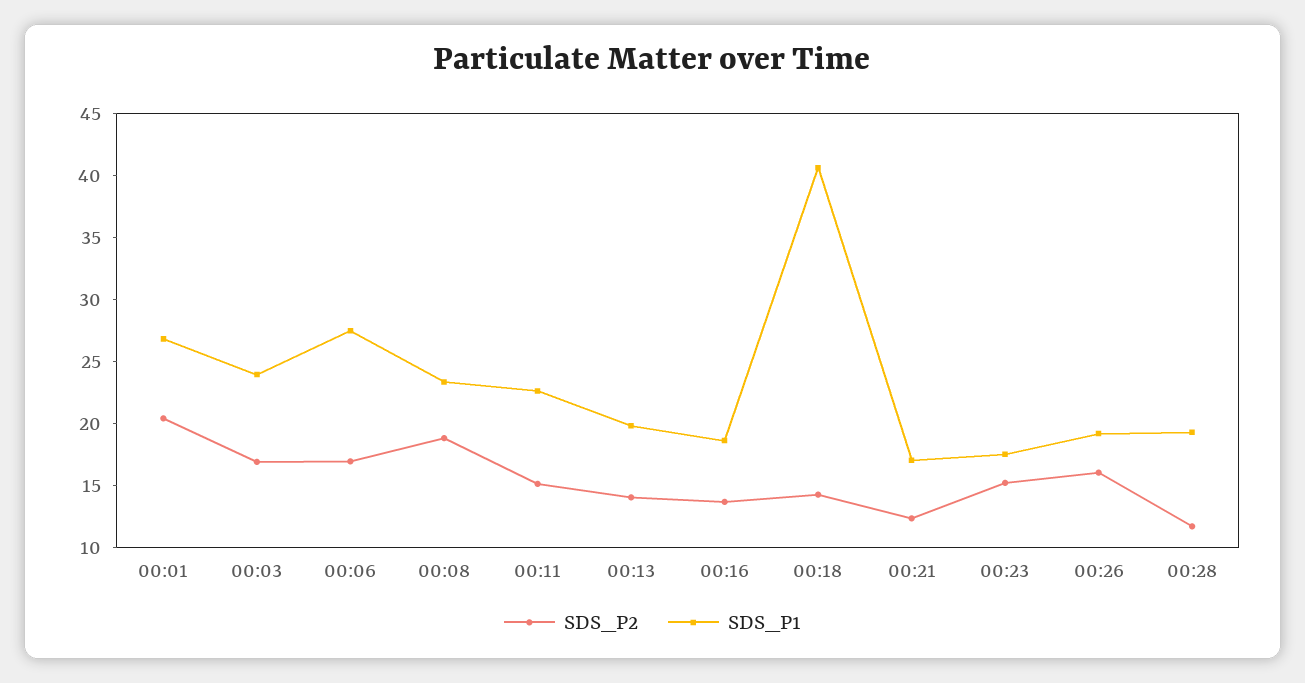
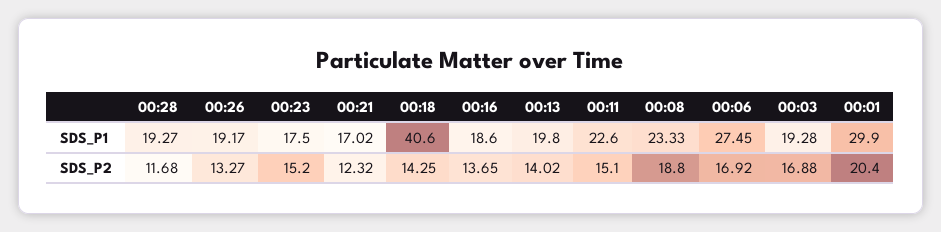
SDS_P1, 00:01: 27 -> 29.9
SDS_P1, 00:03: 24 -> 19.28
SDS_P2, 00:26: 16 -> 13.27

